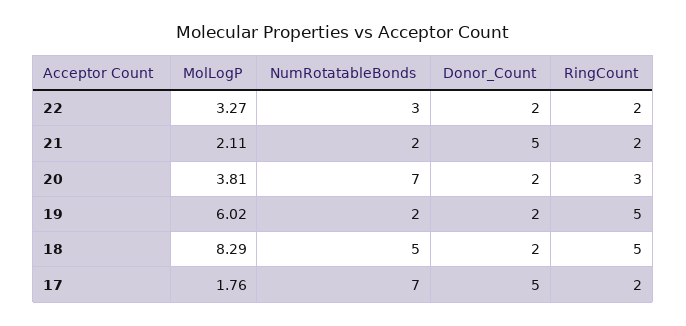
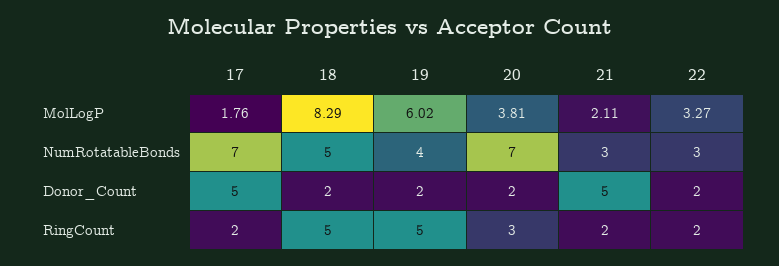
NumRotatableBonds, 21: 2 -> 3
NumRotatableBonds, 19: 2 -> 4

